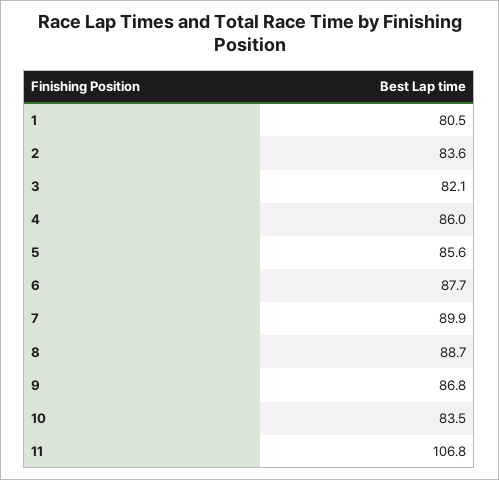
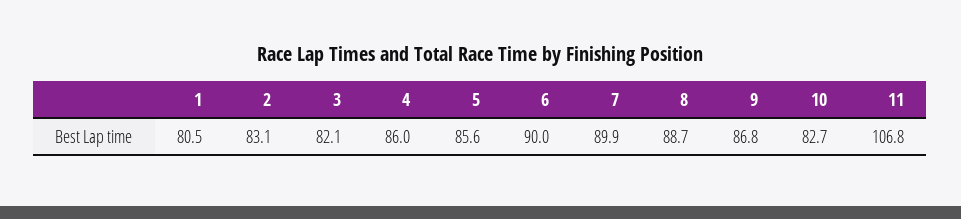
2: 83.6 -> 83.1
6: 87.7 -> 90
10: 83.5 -> 82.7

